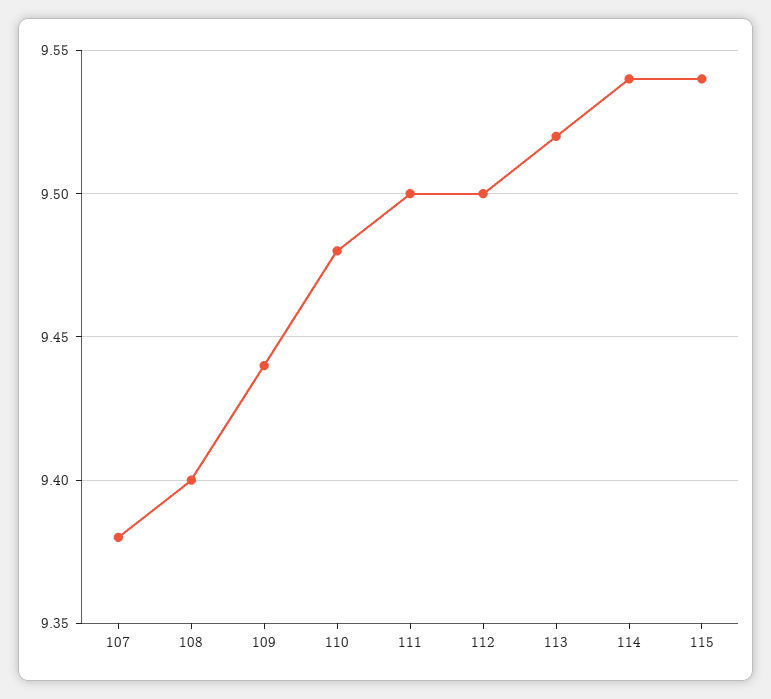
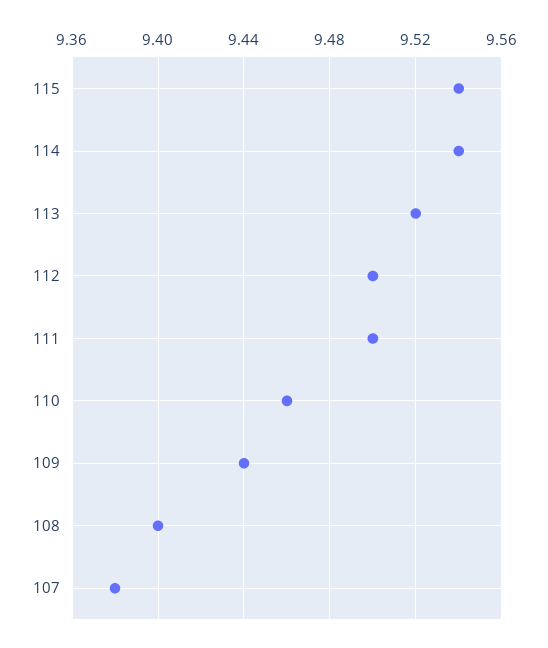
110: 9.48 -> 9.46

